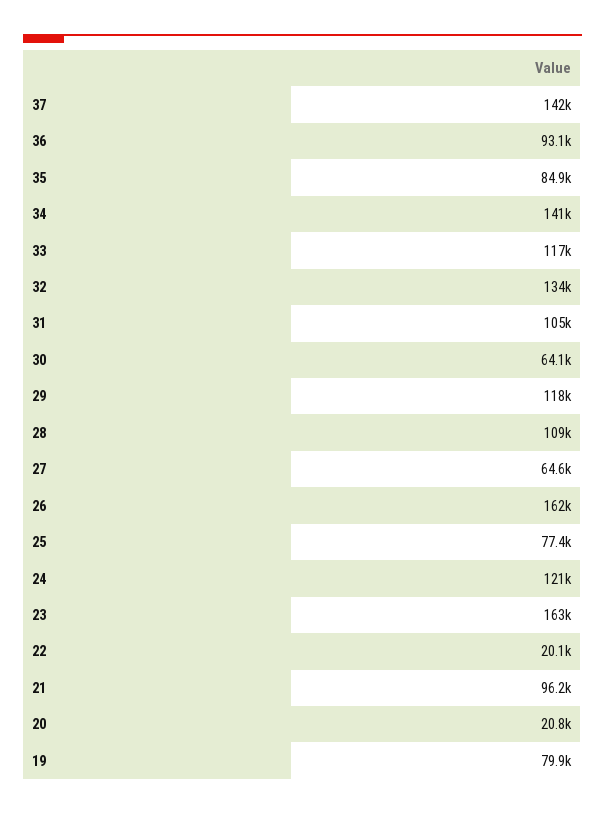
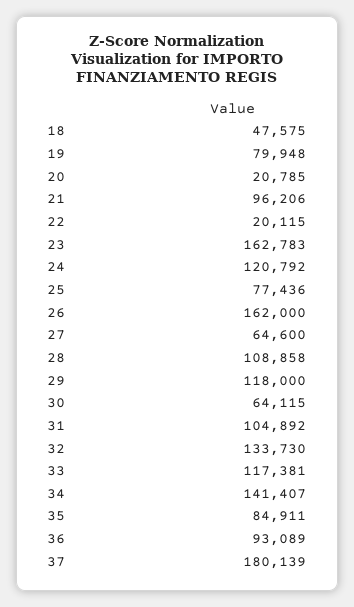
37: 142000 -> 180139
18: none -> 47575

